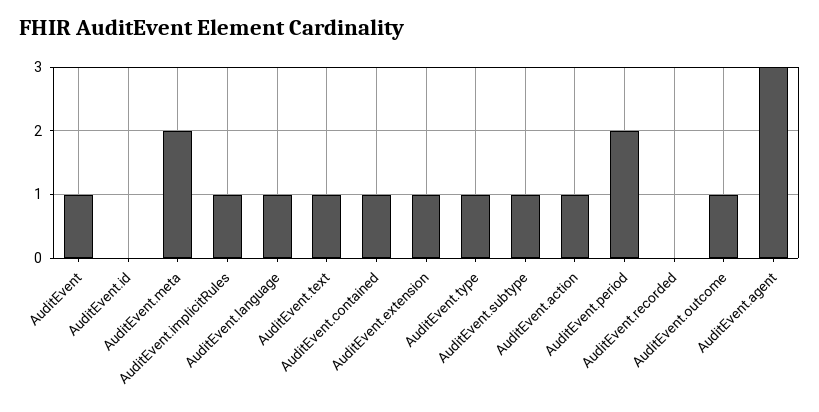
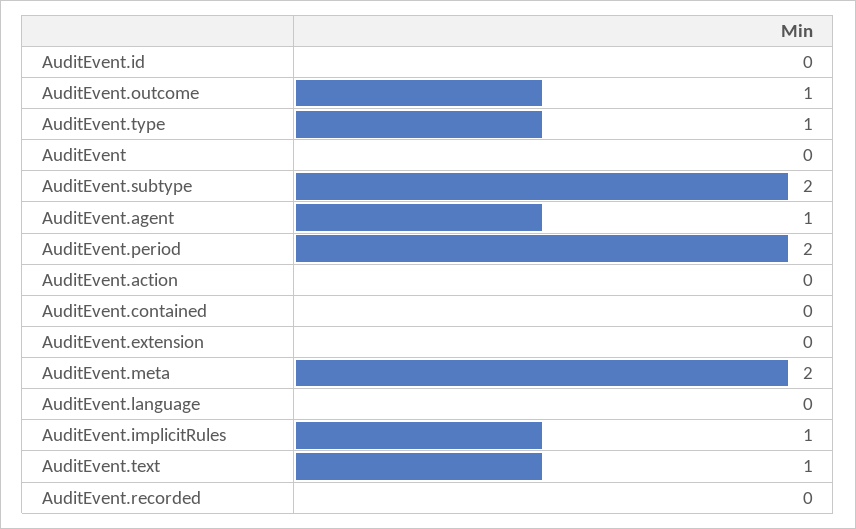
AuditEvent: 1 -> 0
AuditEvent.language: 1 -> 0
AuditEvent.contained: 1 -> 0
AuditEvent.extension: 1 -> 0
AuditEvent.subtype: 1 -> 2
AuditEvent.action: 1 -> 0
AuditEvent.agent: 3 -> 1

